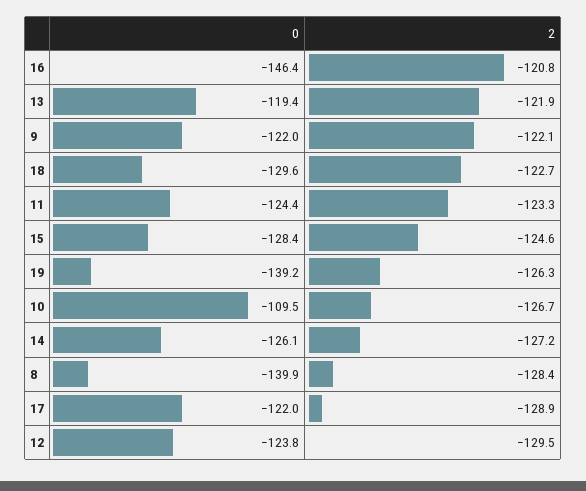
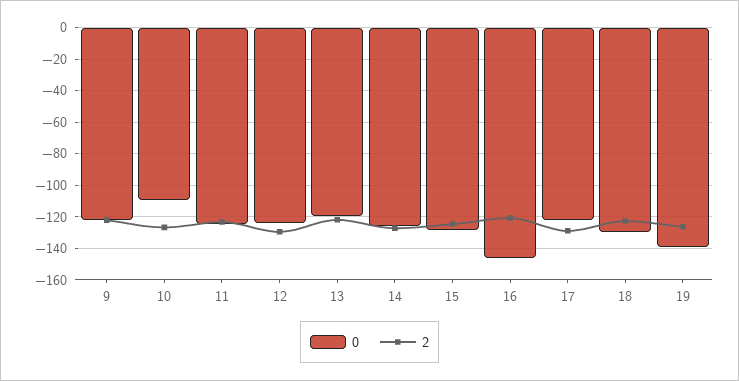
0, 8: -139.9 -> none
2, 8: -128.4 -> none

